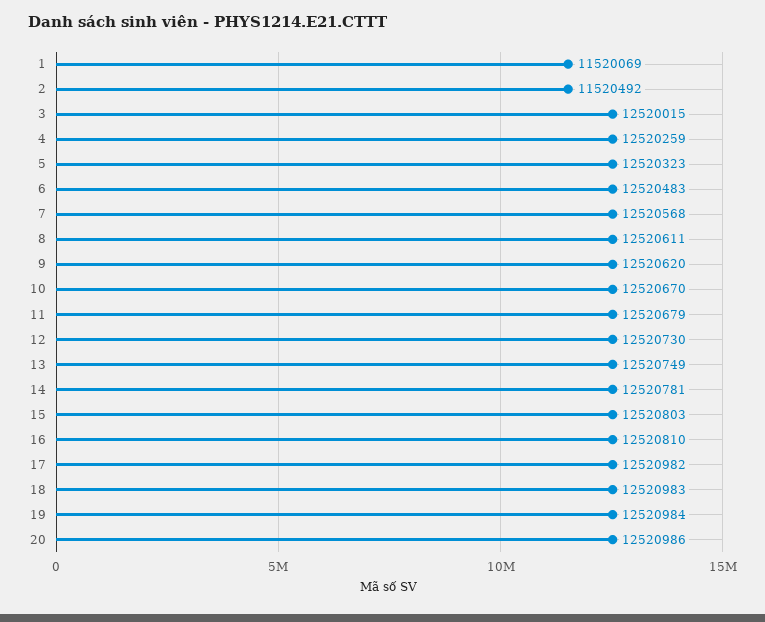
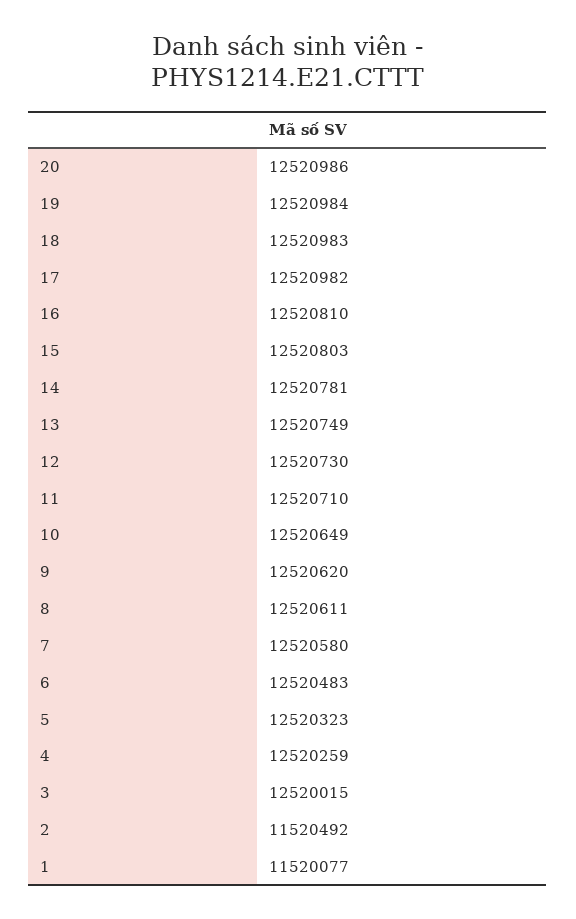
1: 11520069 -> 11520077
7: 12520568 -> 12520580
10: 12520670 -> 12520649
11: 12520679 -> 12520710

